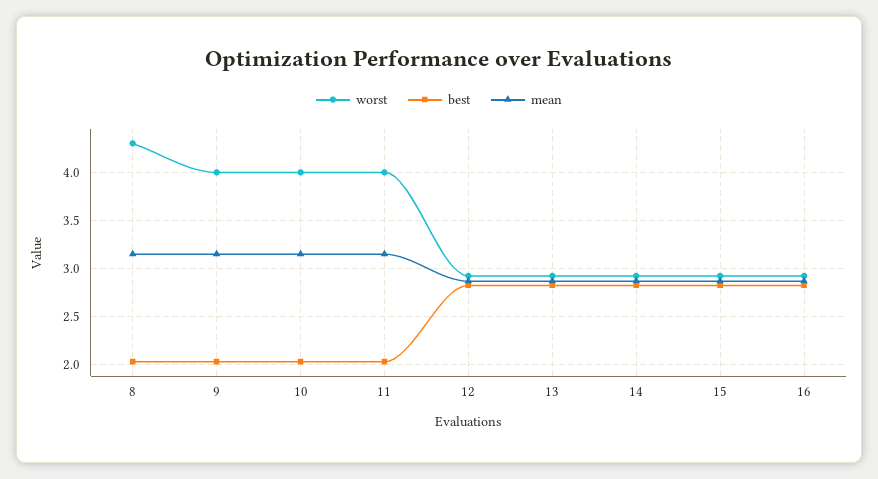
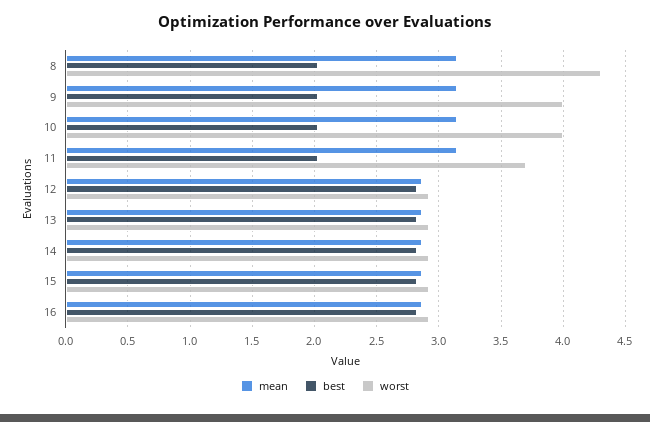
worst, 11: 4 -> 3.7

